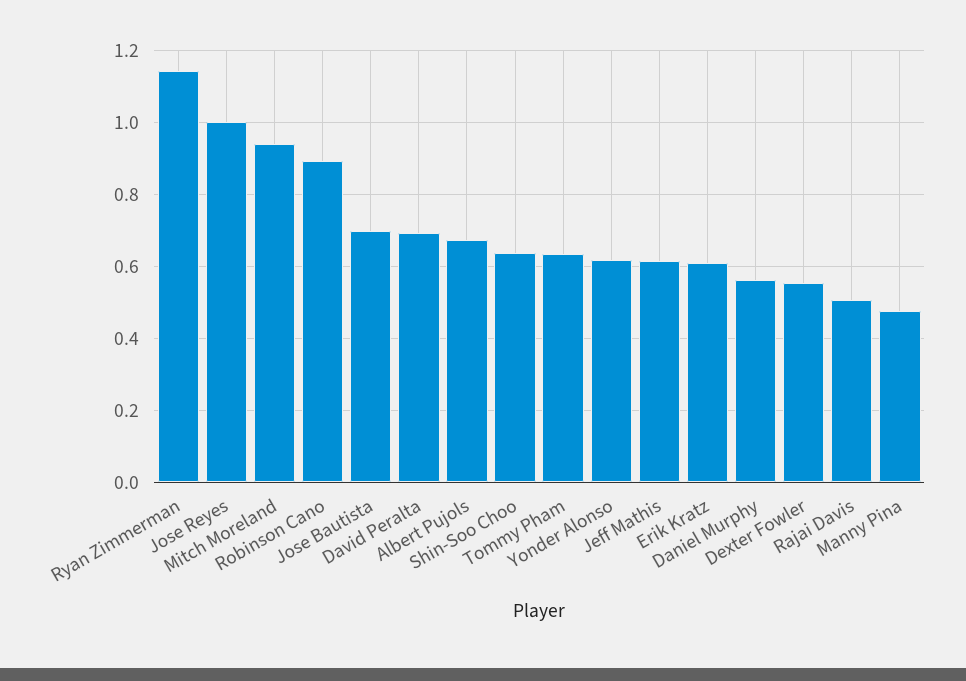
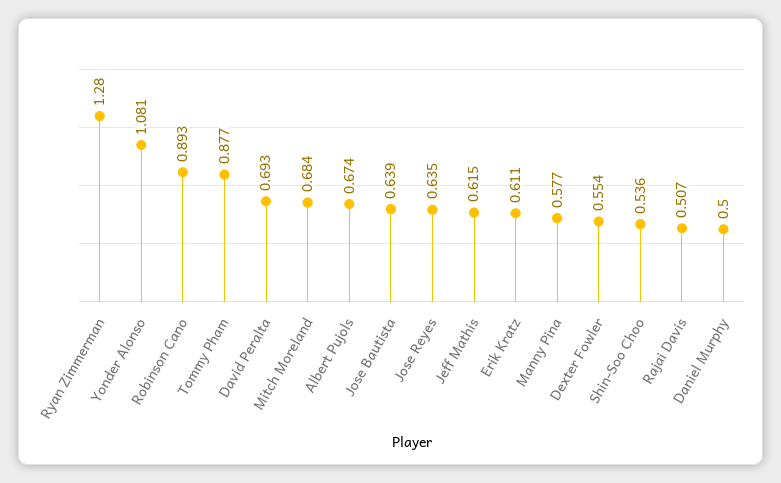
Ryan Zimmerman: 1.14 -> 1.28
Jose Reyes: 1 -> 0.635
Mitch Moreland: 0.94 -> 0.684
Jose Bautista: 0.7 -> 0.639
Shin-Soo Choo: 0.64 -> 0.536
Tommy Pham: 0.64 -> 0.877
Yonder Alonso: 0.62 -> 1.081
Daniel Murphy: 0.56 -> 0.5
Manny Pina: 0.48 -> 0.577

